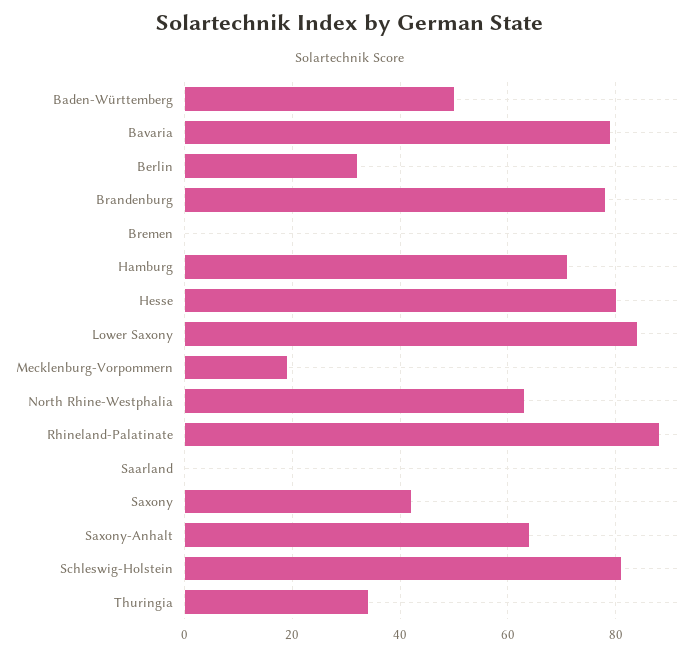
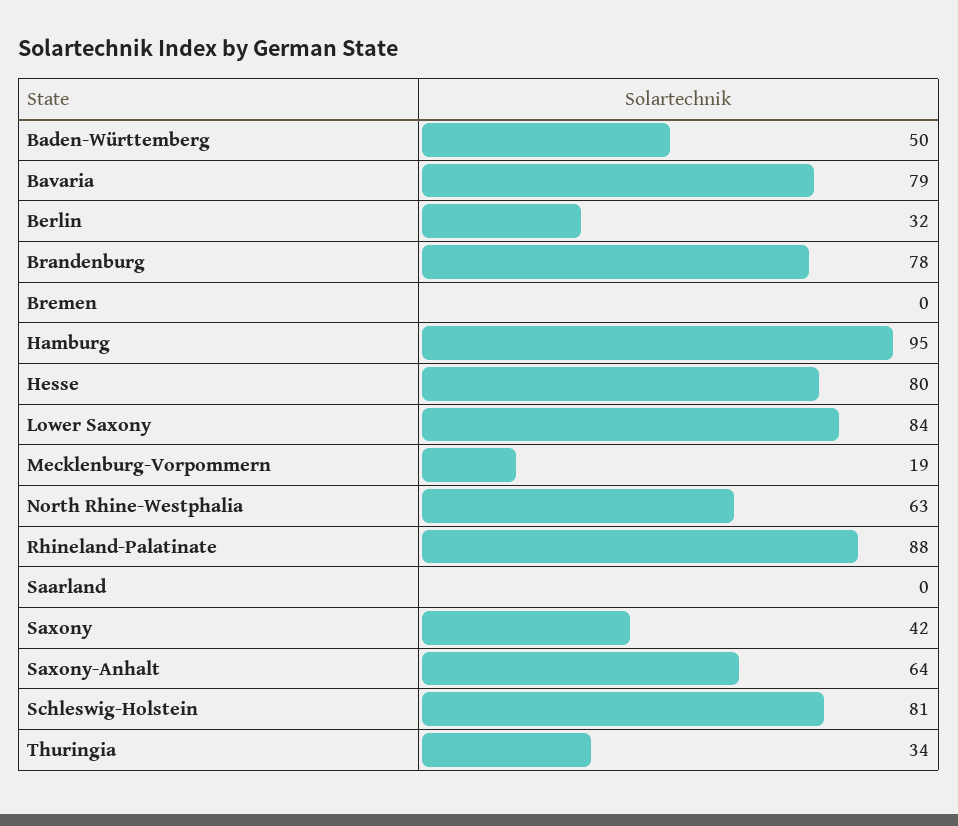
Hamburg: 70 -> 95

